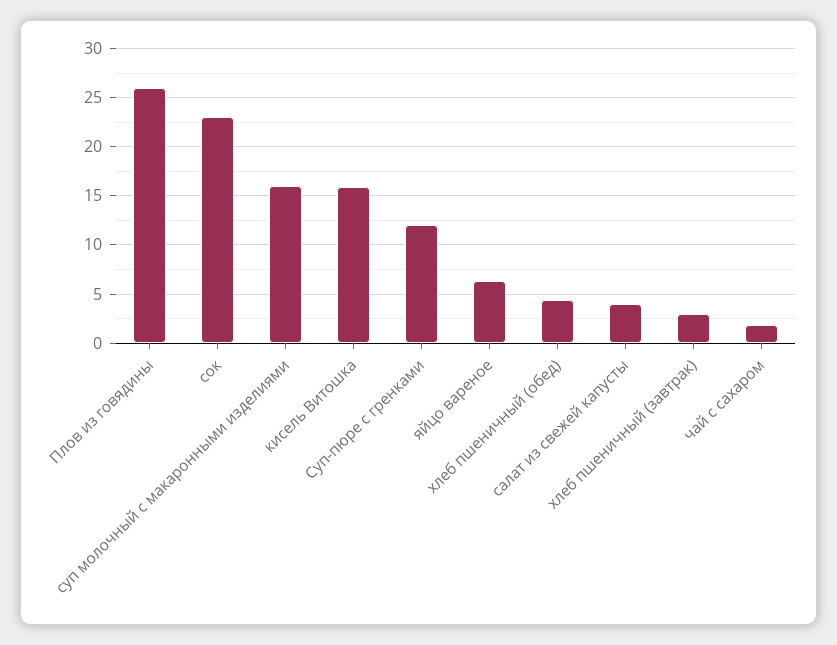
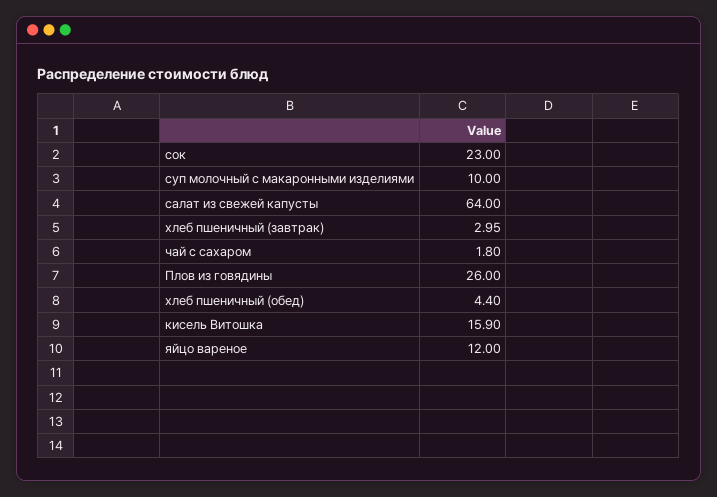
суп молочный с макаронными изделиями: 16 -> 10
Суп-пюре с гренками: 12 -> none
яйцо вареное: 6 -> 12
салат из свежей капусты: 4 -> 64

